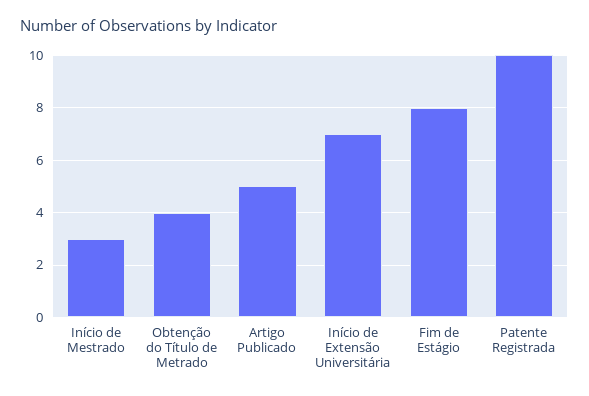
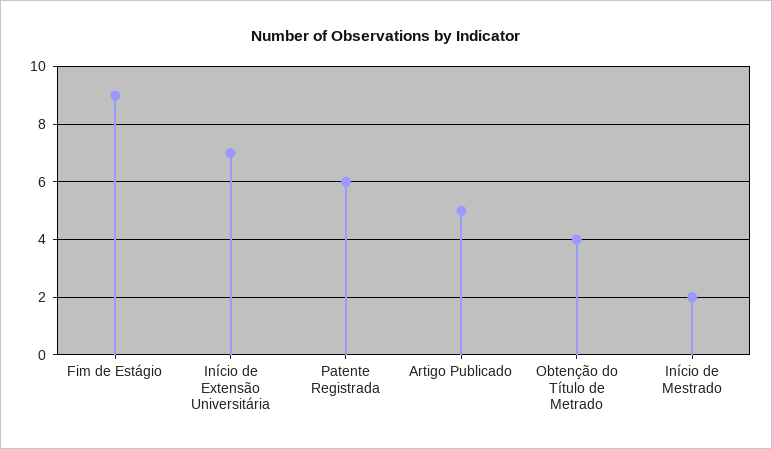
Início de Mestrado: 3 -> 2
Fim de Estágio: 8 -> 9
Patente Registrada: 10 -> 6

